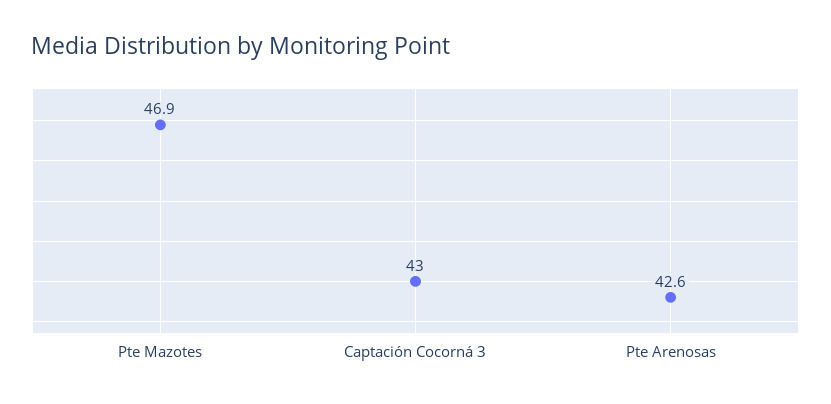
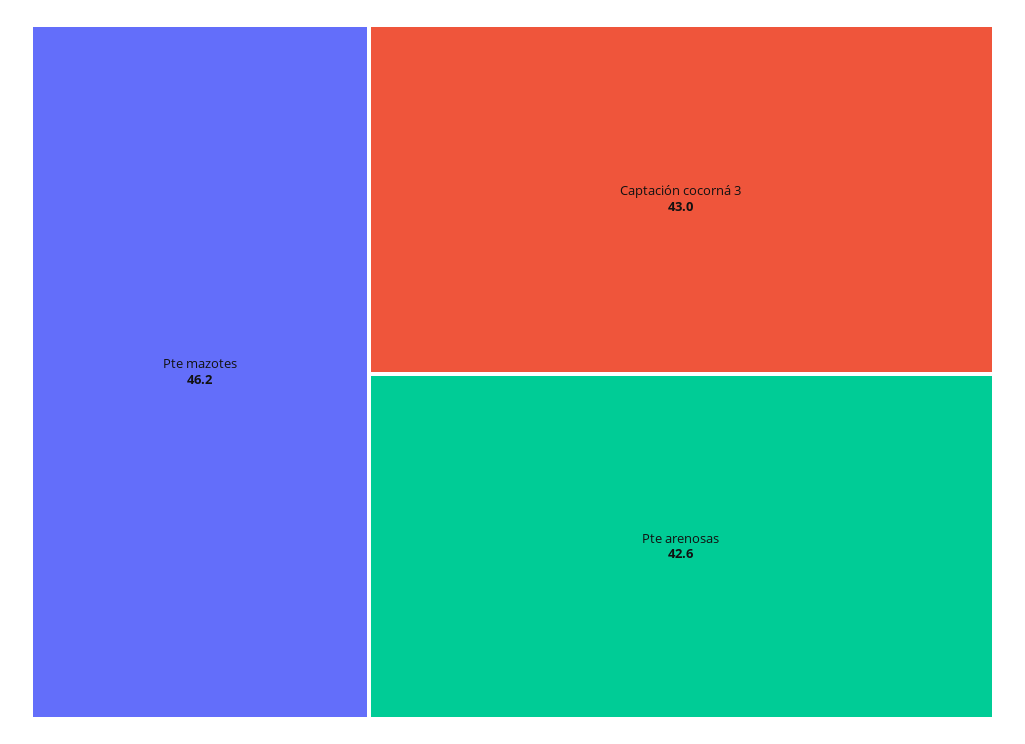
Pte Mazotes: 46.9 -> 46.2

